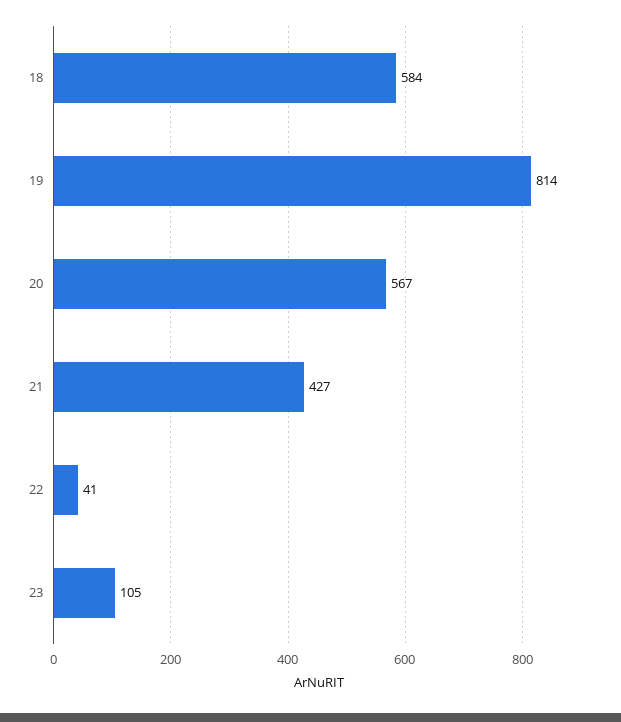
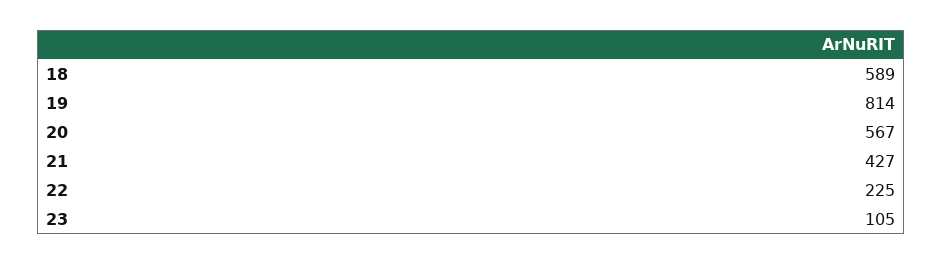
18: 584 -> 589
22: 41 -> 225

